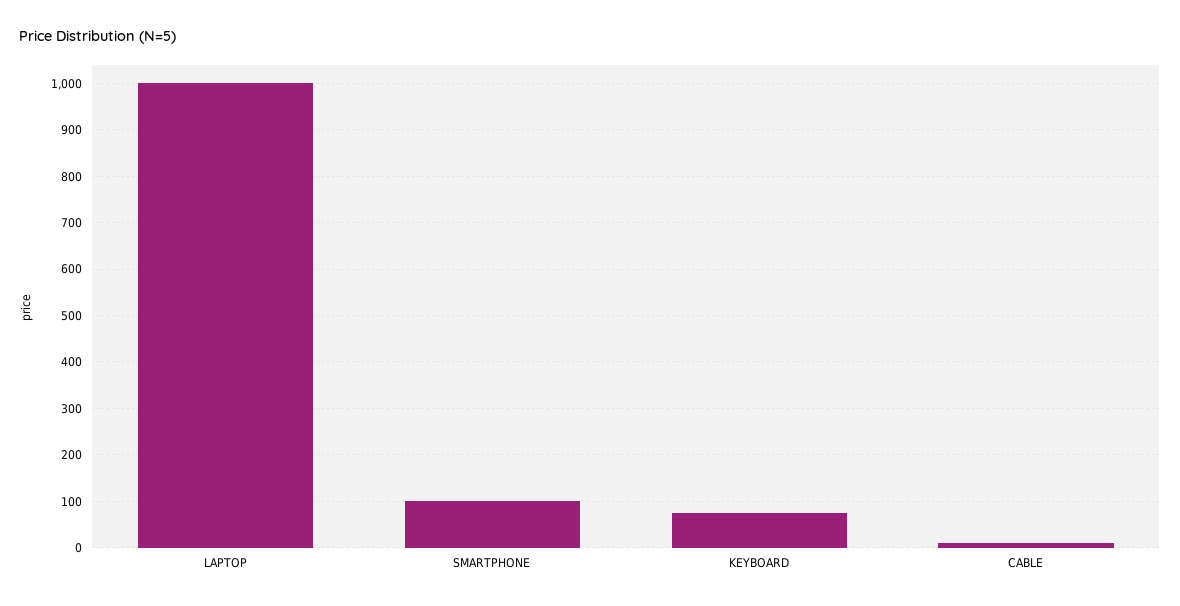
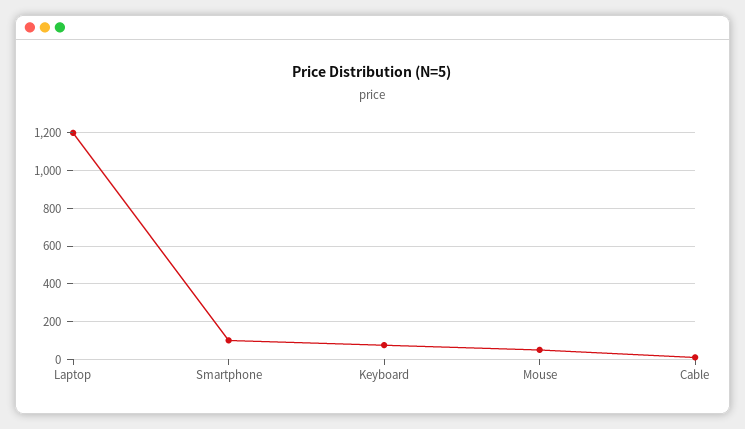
LAPTOP: 1000 -> 1200
Mouse: none -> 50

